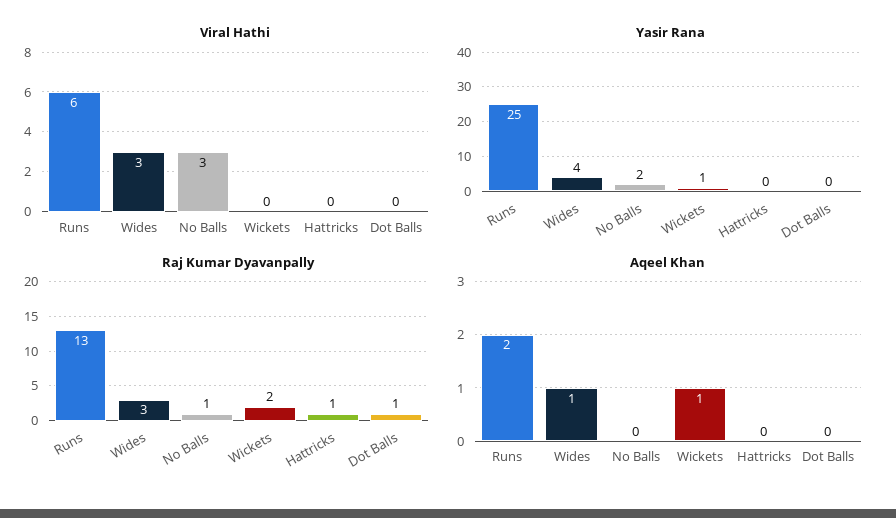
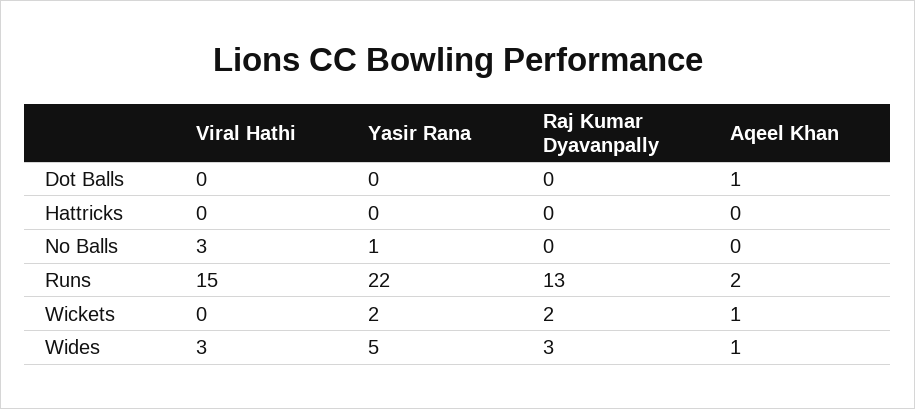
Viral Hathi, Runs: 6 -> 15
Yasir Rana, Runs: 25 -> 22
Yasir Rana, Wides: 4 -> 5
Yasir Rana, No Balls: 2 -> 1
Yasir Rana, Wickets: 1 -> 2
Raj Kumar Dyavanpally, No Balls: 1 -> 0
Raj Kumar Dyavanpally, Hattricks: 1 -> 0
Raj Kumar Dyavanpally, Dot Balls: 1 -> 0
Aqeel Khan, Dot Balls: 0 -> 1

